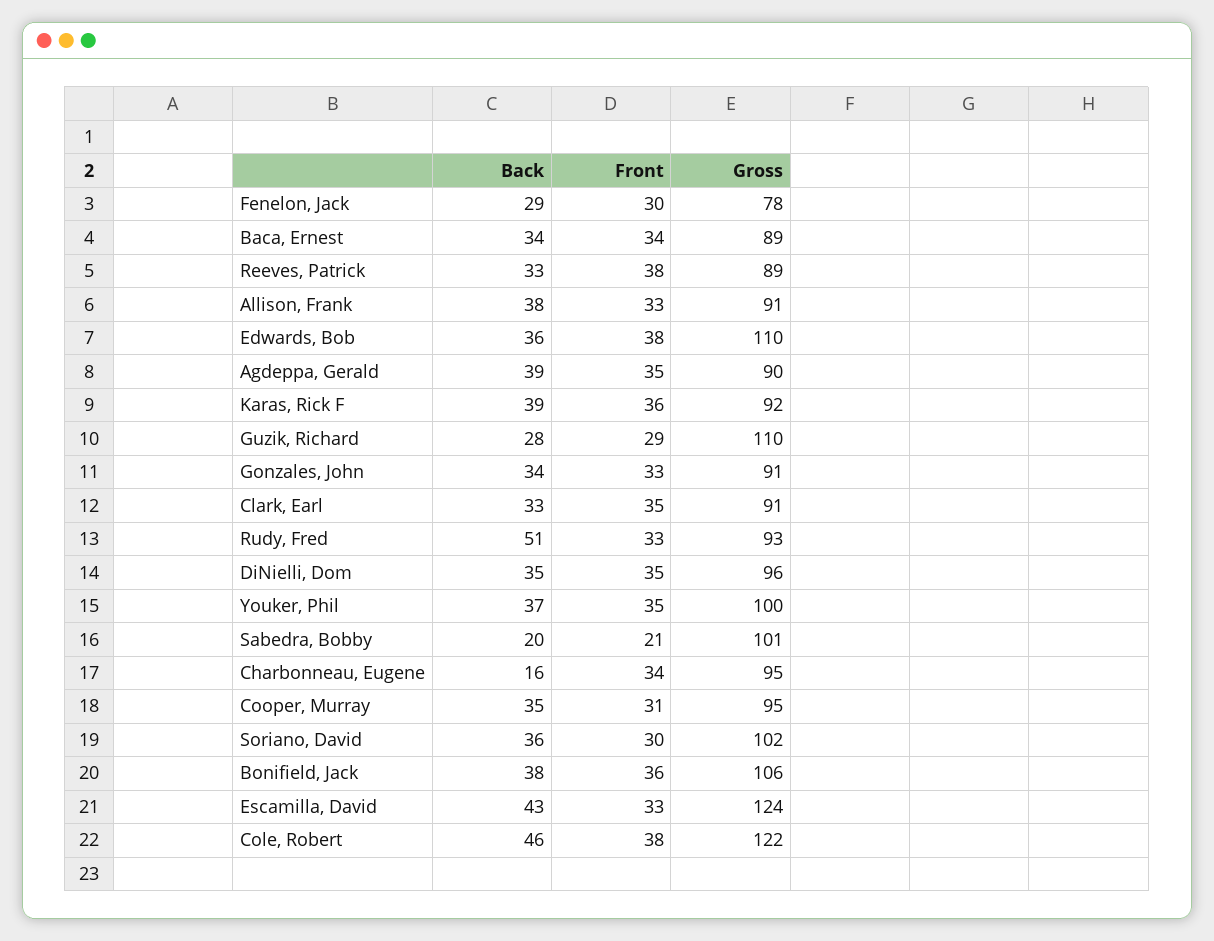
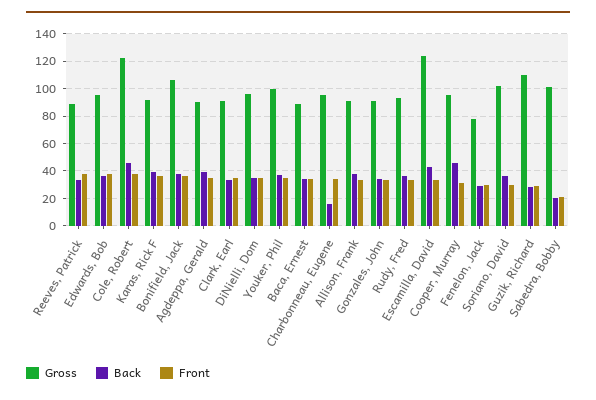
Gross, Edwards, Bob: 110 -> 95
Back, Rudy, Fred: 51 -> 35
Back, Cooper, Murray: 35 -> 45

